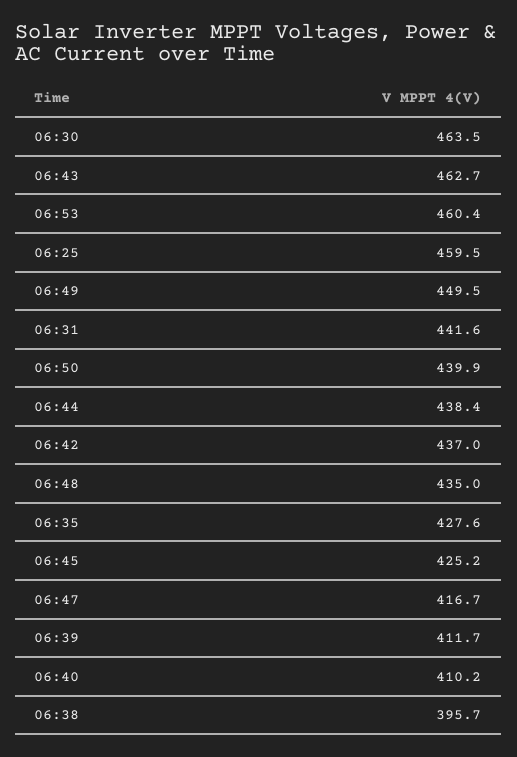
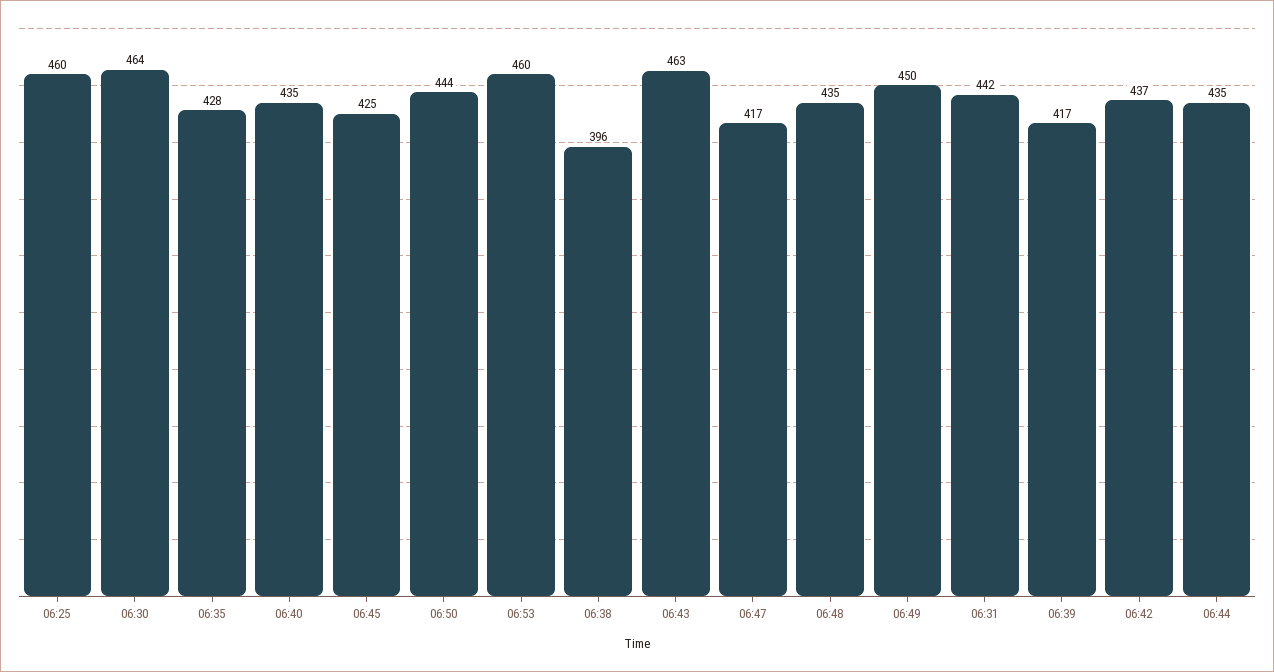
06:50: 439.9 -> 444
06:44: 438.4 -> 435
06:39: 411.7 -> 417
06:40: 410.2 -> 435

